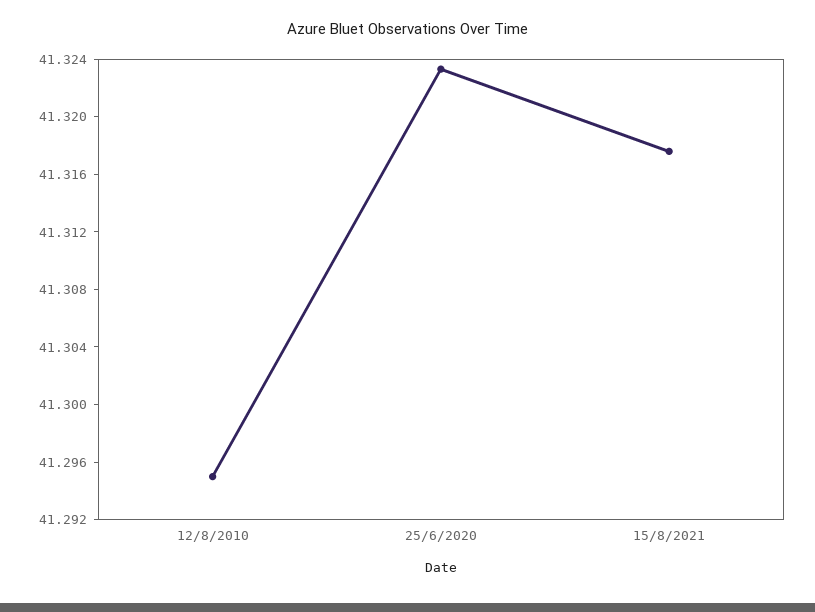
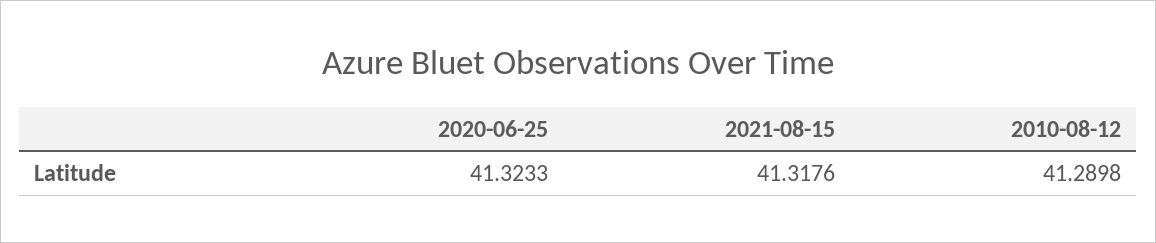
12/8/2010: 41.295 -> 41.2898

